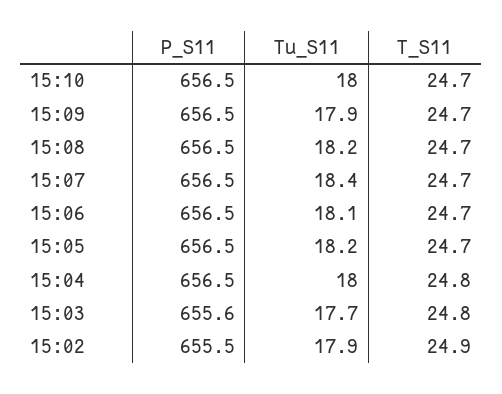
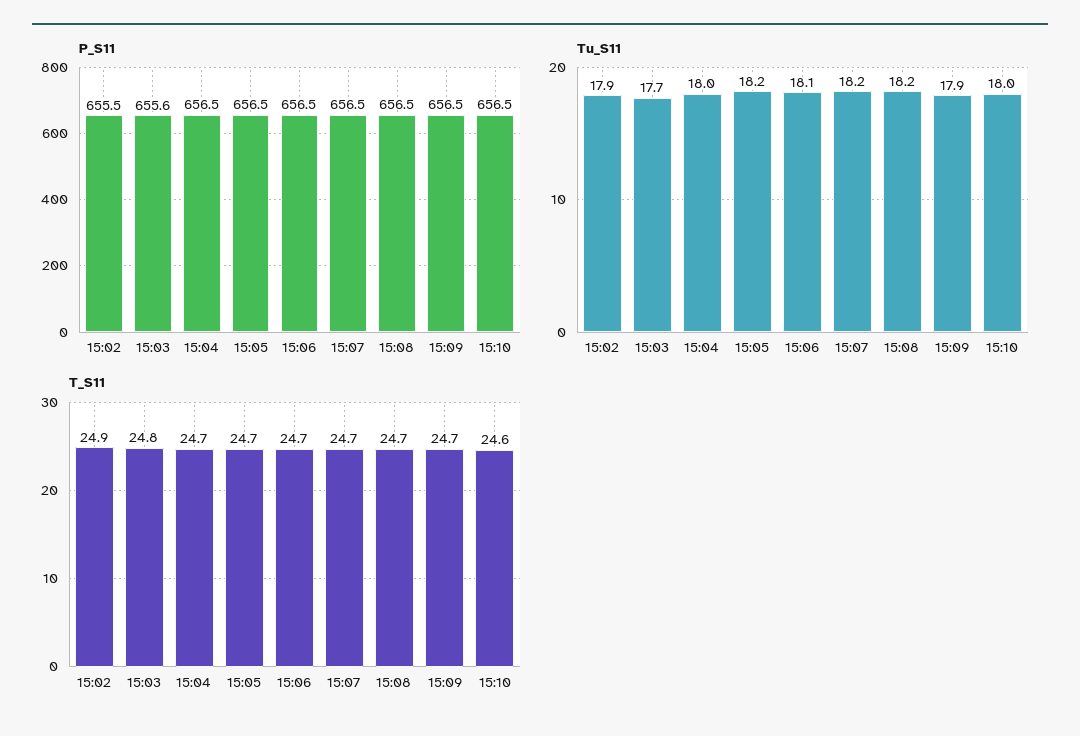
T_S11, 15:10: 24.7 -> 24.6
Tu_S11, 15:07: 18.4 -> 18.2
T_S11, 15:04: 24.8 -> 24.7

